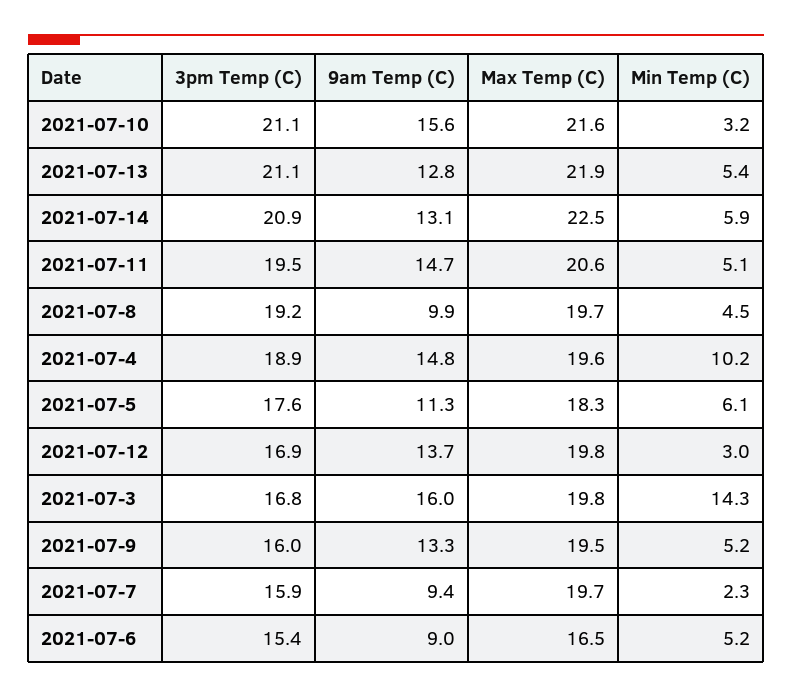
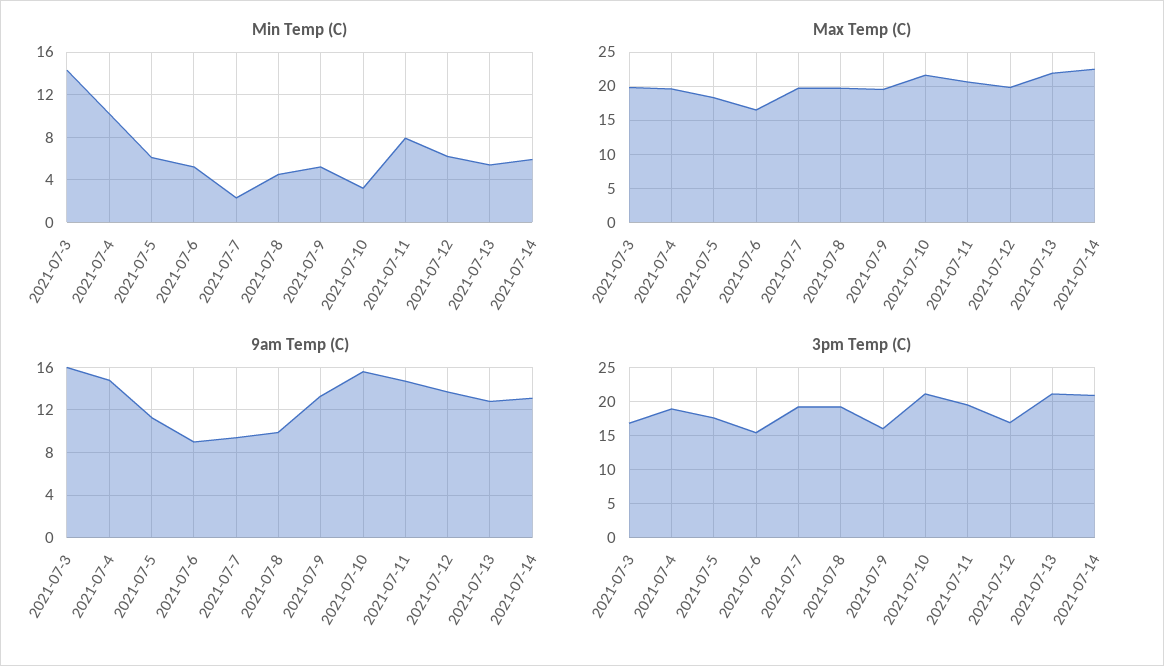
Min Temp (C), 2021-07-11: 5.1 -> 8
Min Temp (C), 2021-07-12: 3 -> 6
3pm Temp (C), 2021-07-7: 15.9 -> 19

